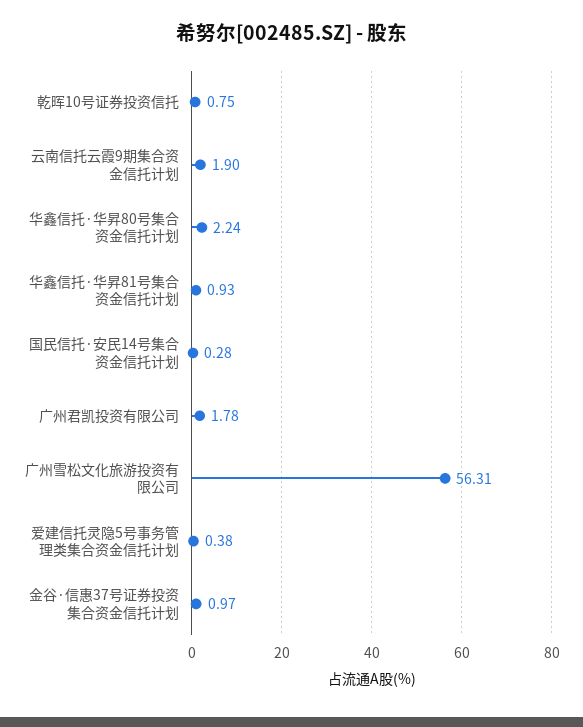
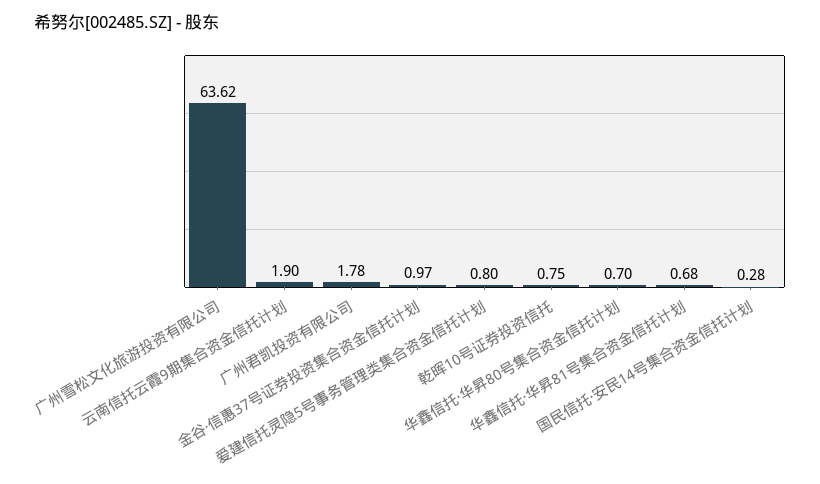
华鑫信托·华昇80号集合资金信托计划: 2.24 -> 0.7
华鑫信托·华昇81号集合资金信托计划: 0.93 -> 0.68
广州雪松文化旅游投资有限公司: 56.31 -> 63.62
爱建信托灵隐5号事务管理类集合资金信托计划: 0.38 -> 0.8

